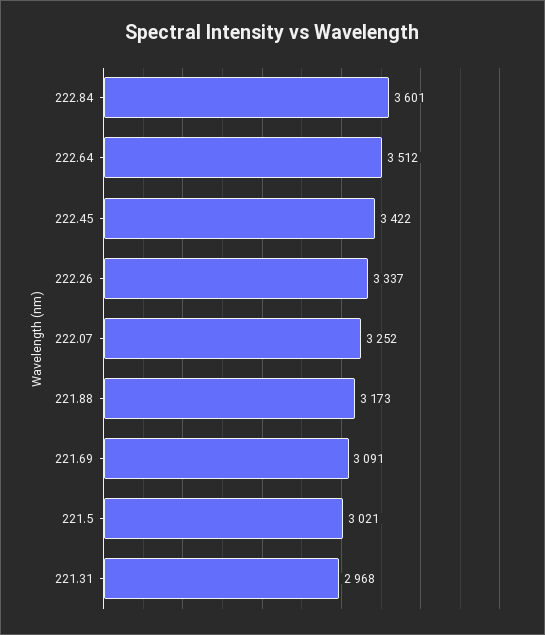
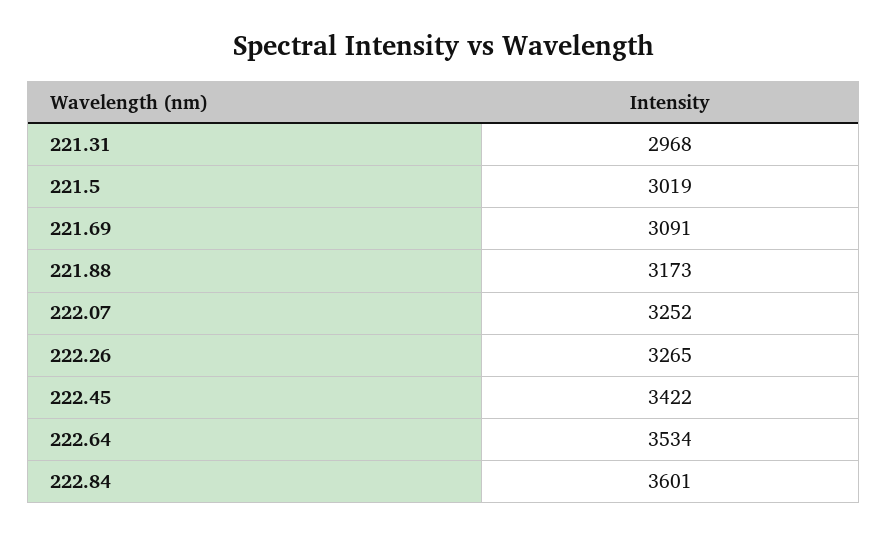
222.64: 3512 -> 3534
222.26: 3337 -> 3265
221.5: 3021 -> 3019

